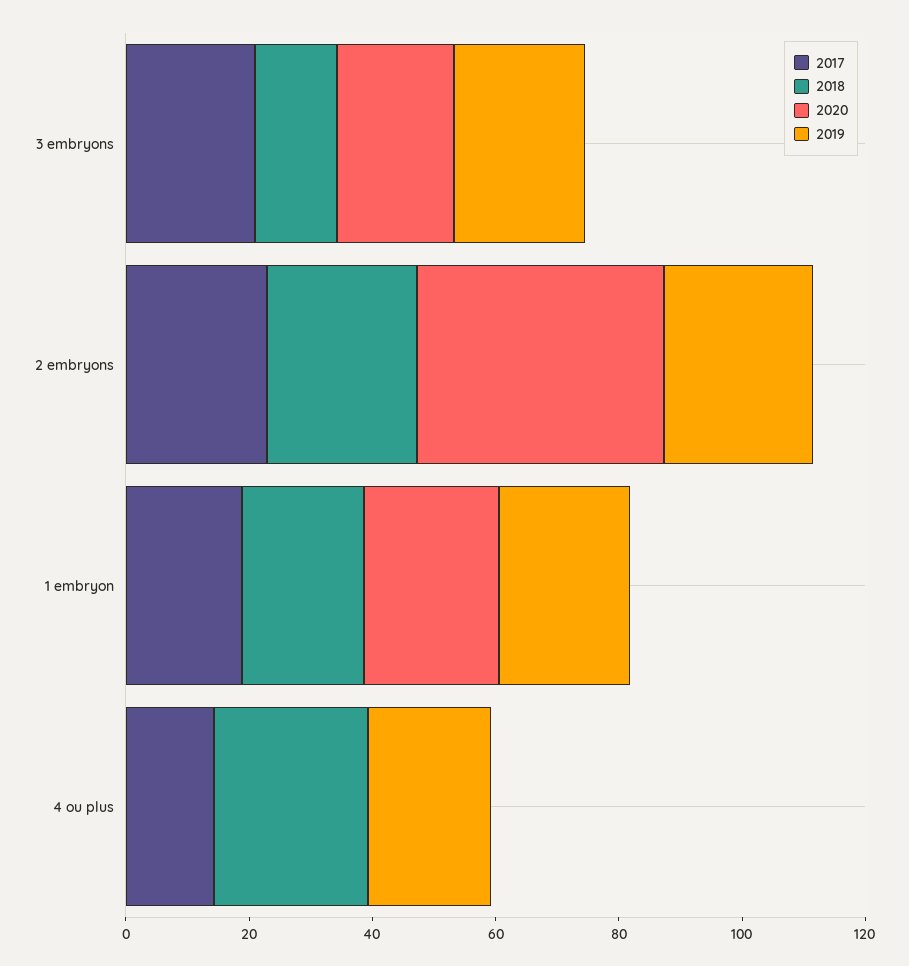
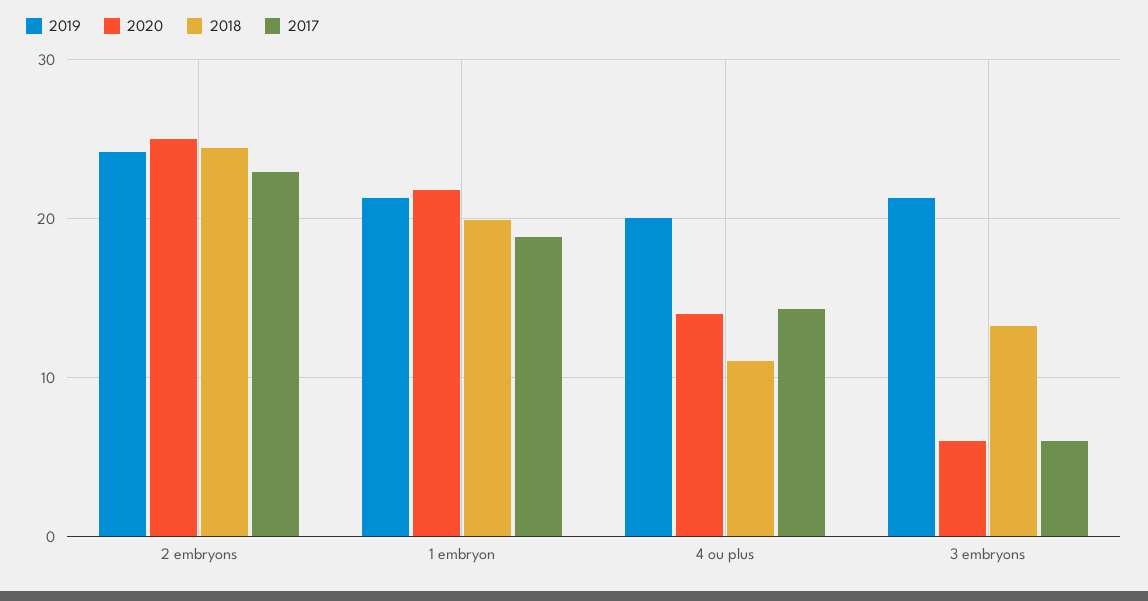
2017, 3 embryons: 20 -> 6
2020, 3 embryons: 20 -> 6
2020, 2 embryons: 40 -> 25
2018, 4 ou plus: 25 -> 11
2020, 4 ou plus: 0 -> 14

